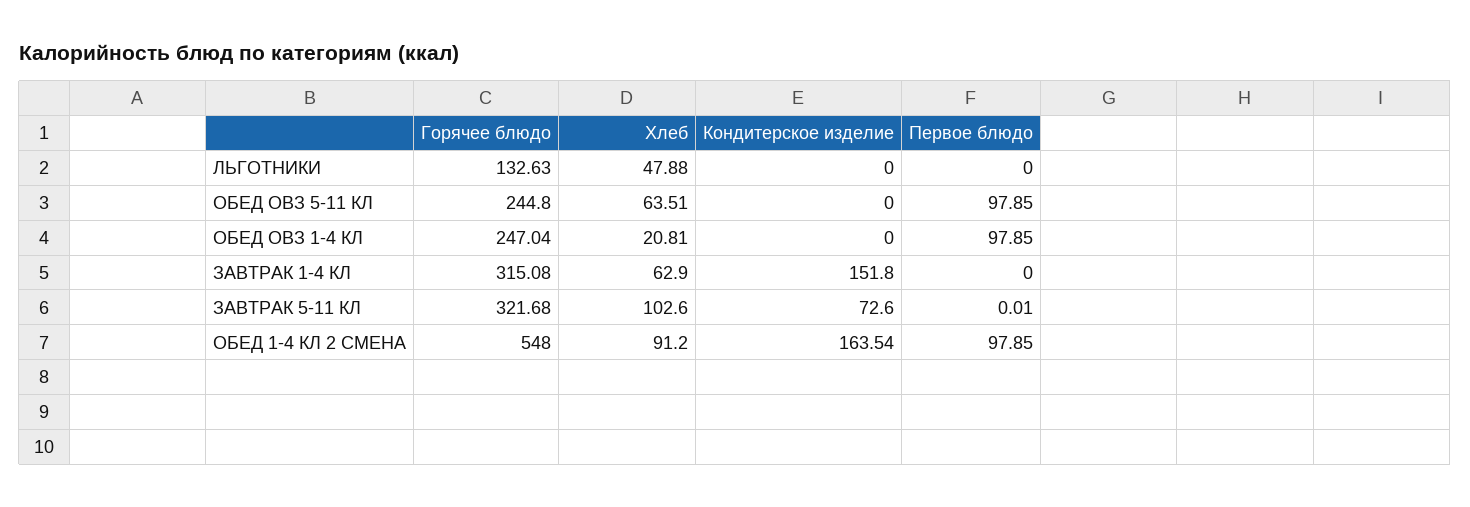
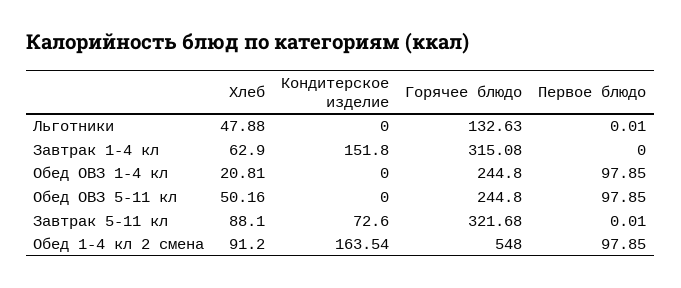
Первое блюдо, ЛЬГОТНИКИ: 0 -> 0.01
Хлеб, ОБЕД ОВЗ 5-11 КЛ: 63.51 -> 50.16
Горячее блюдо, ОБЕД ОВЗ 1-4 КЛ: 247.04 -> 244.8
Хлеб, ЗАВТРАК 5-11 КЛ: 102.6 -> 88.1

